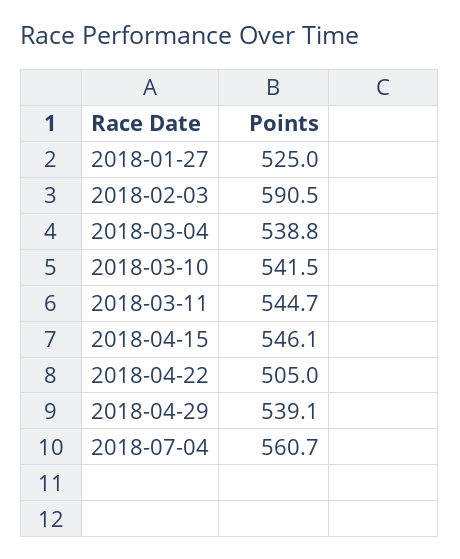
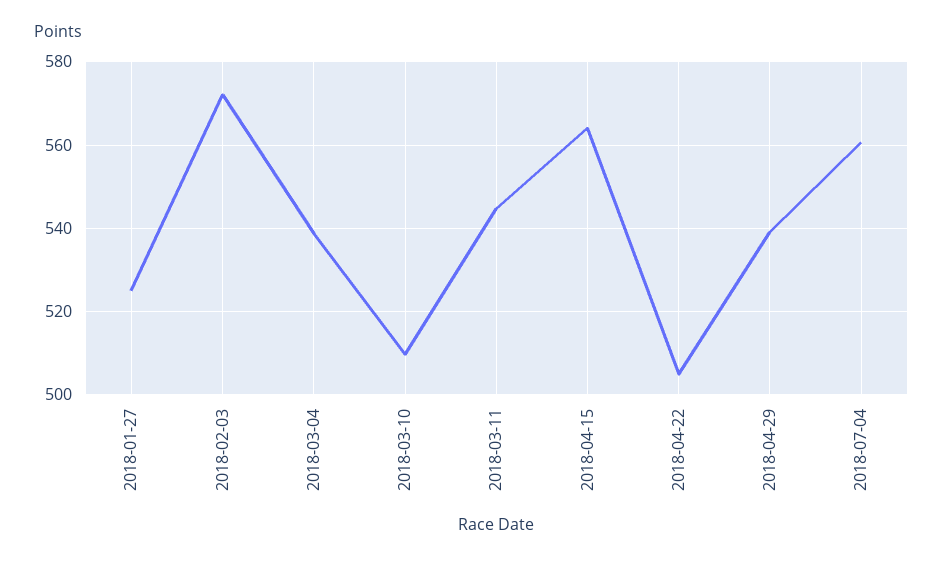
2018-02-03: 590.5 -> 572
2018-03-10: 541.5 -> 510
2018-04-15: 546.1 -> 564

